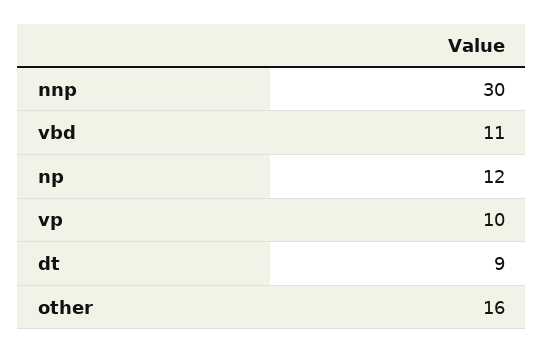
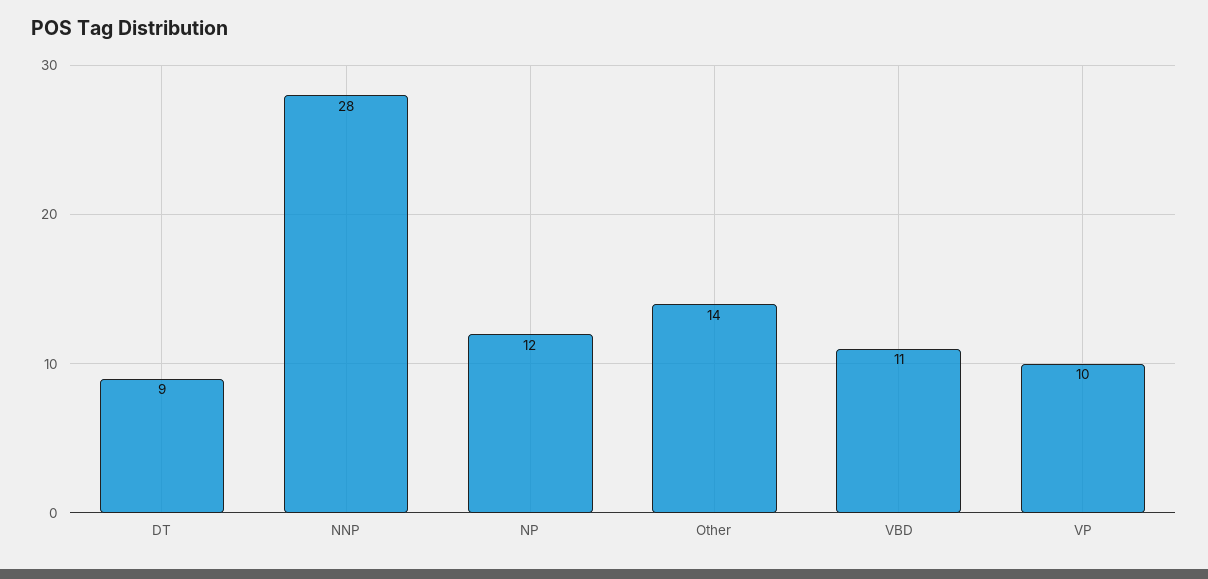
nnp: 30 -> 28
other: 16 -> 14

